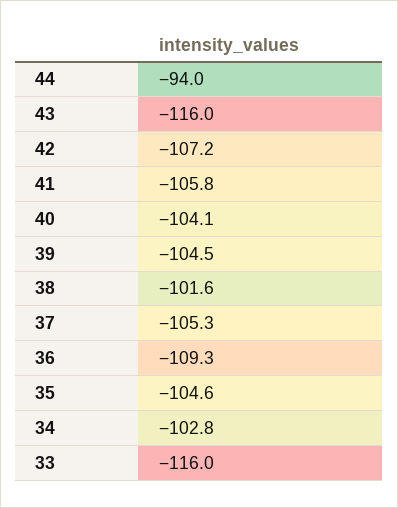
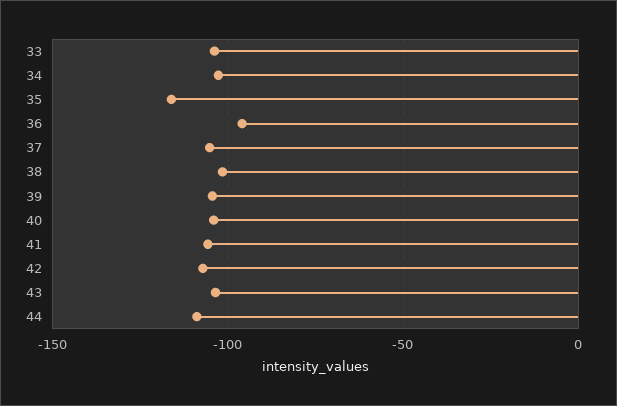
44: -94 -> -110
43: -116 -> -105
36: -109.3 -> -95
35: -104.6 -> -115
33: -116 -> -105

